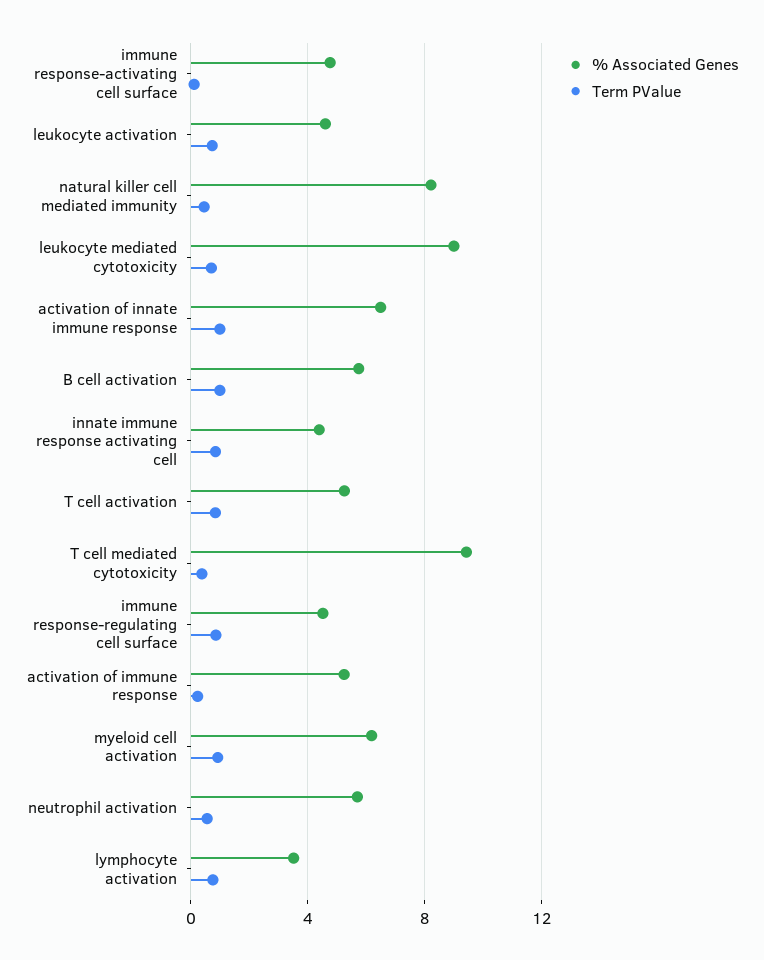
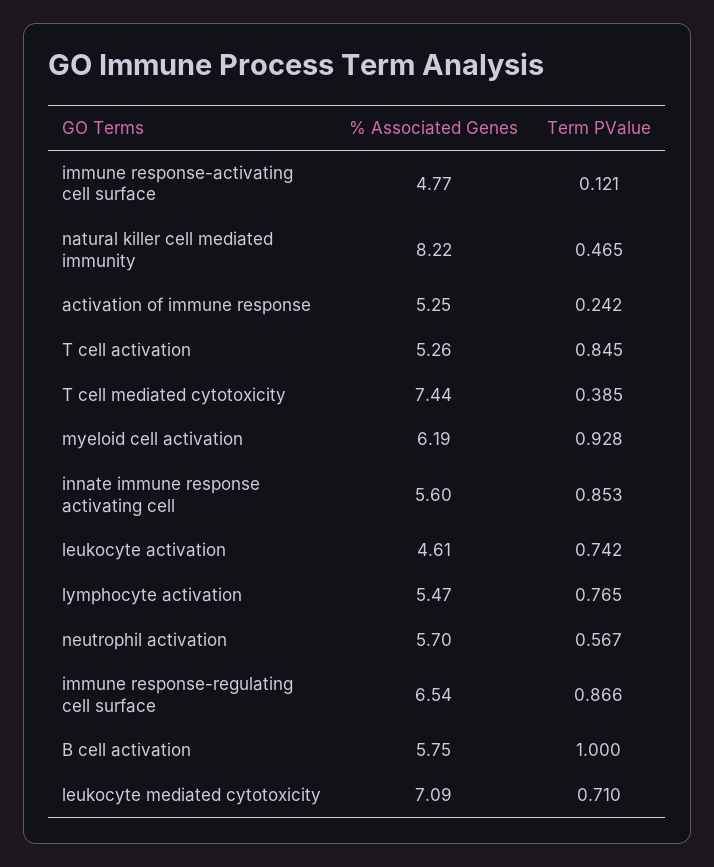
% Associated Genes, leukocyte mediated cytotoxicity: 9 -> 7.09
% Associated Genes, activation of innate immune response: 6.5 -> none
Term PValue, activation of innate immune response: 1 -> none
% Associated Genes, innate immune response activating cell: 4.5 -> 5.6
% Associated Genes, T cell mediated cytotoxicity: 9.5 -> 7.44
% Associated Genes, immune response-regulating cell surface: 4.5 -> 6.54
% Associated Genes, lymphocyte activation: 3.5 -> 5.47

